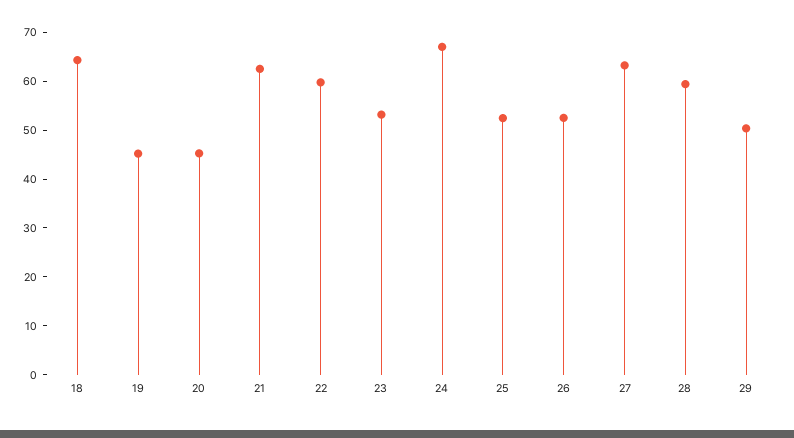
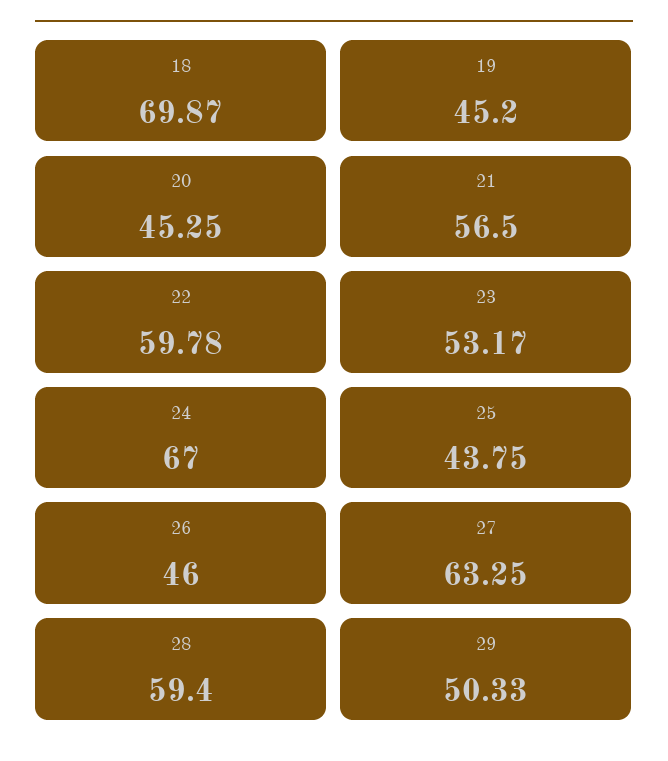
18: 64 -> 69.87
21: 62 -> 56.5
25: 52 -> 43.75
26: 52 -> 46

